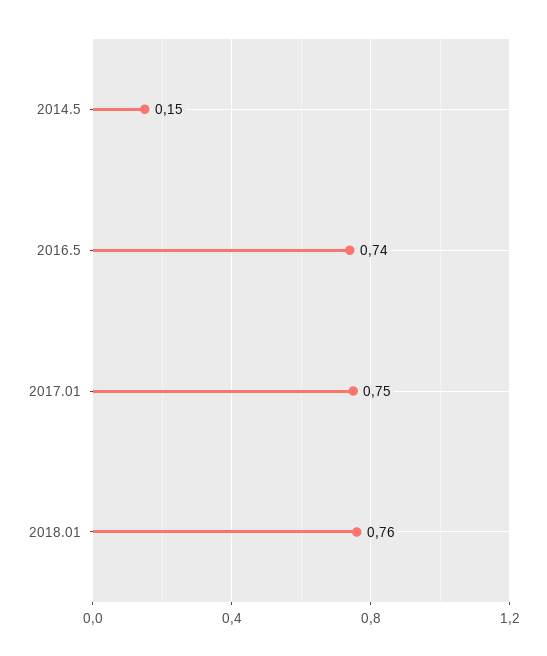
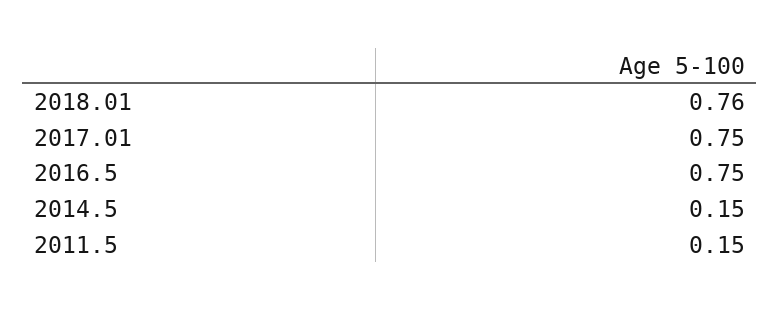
2016.5: 0.74 -> 0.75
2011.5: none -> 0.15

